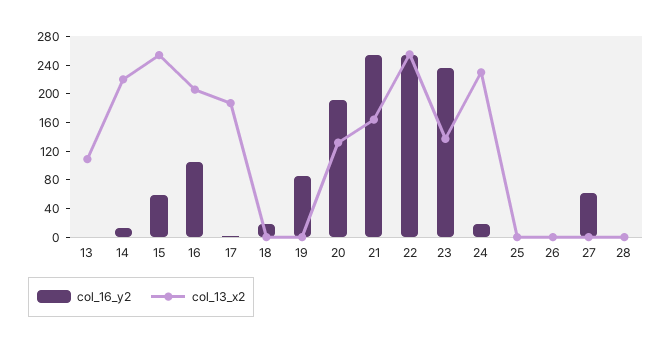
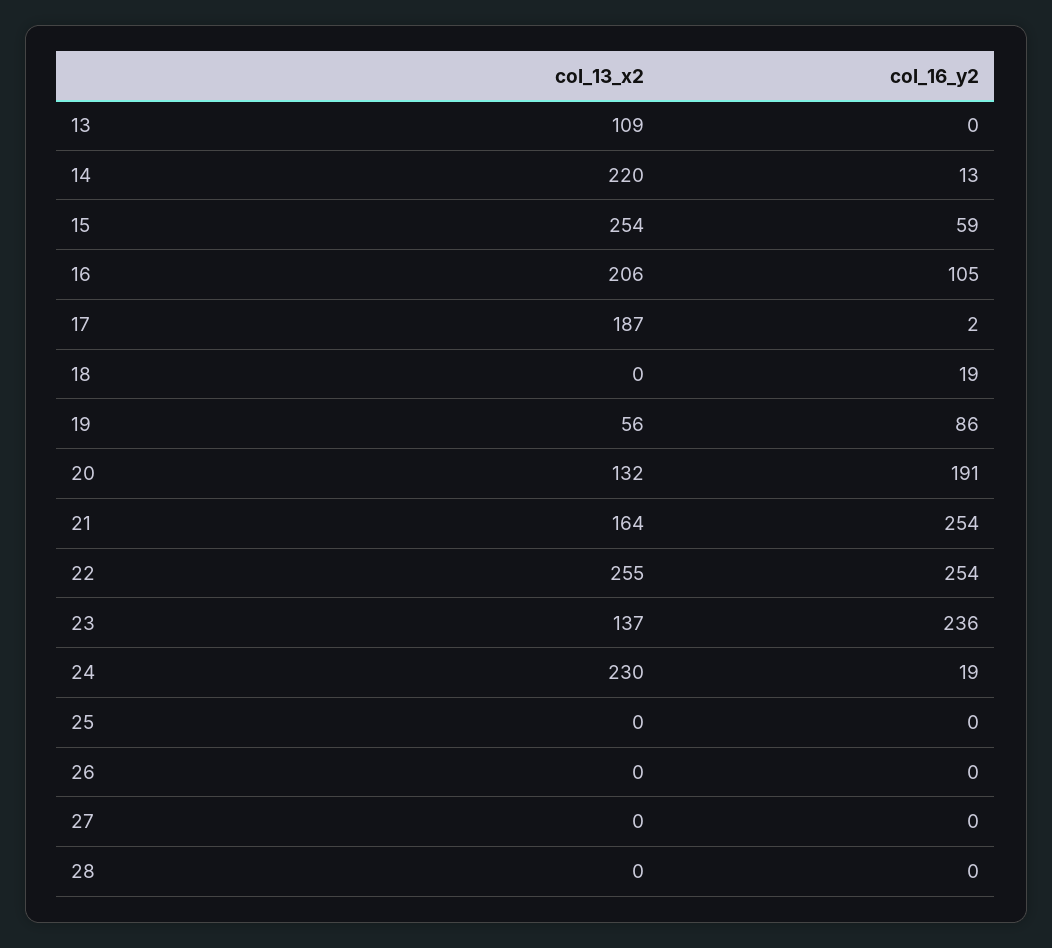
col_13_x2, 19: 0 -> 56
col_16_y2, 27: 60 -> 0

